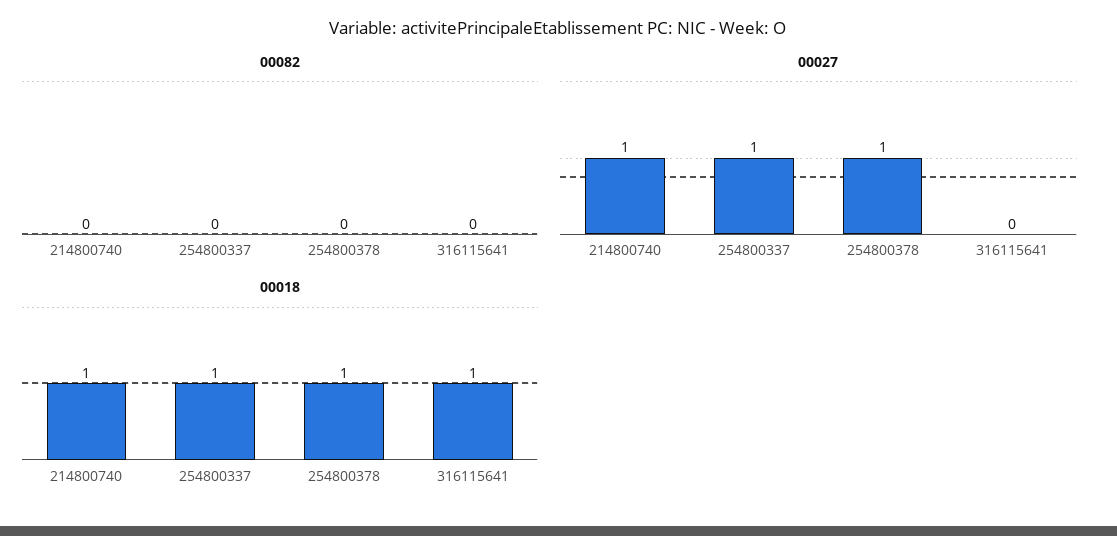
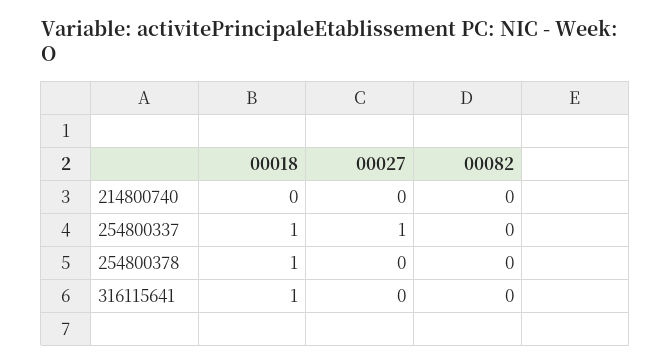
00027, 214800740: 1 -> 0
00027, 254800378: 1 -> 0
00018, 214800740: 1 -> 0

